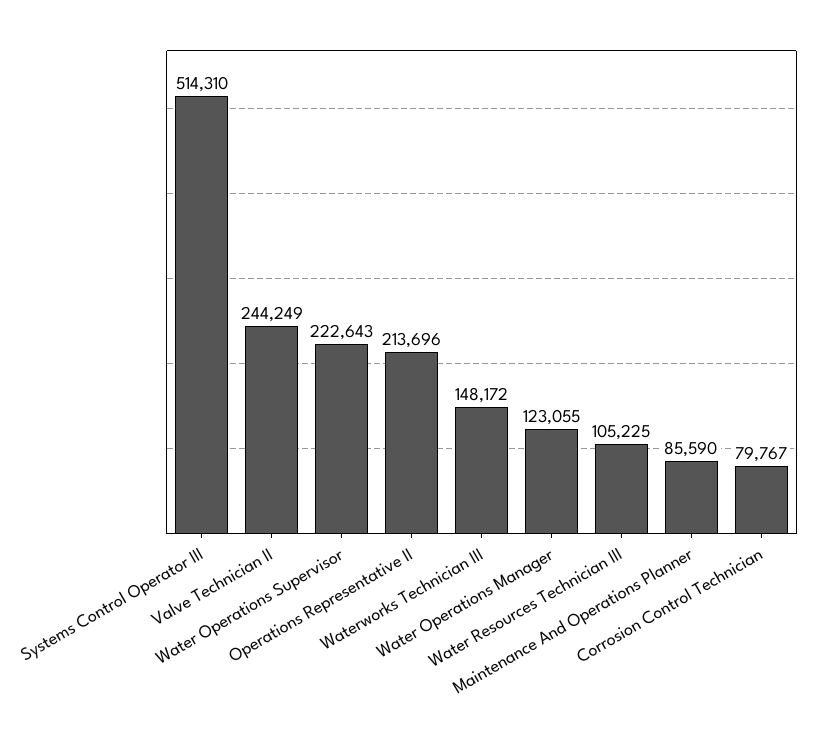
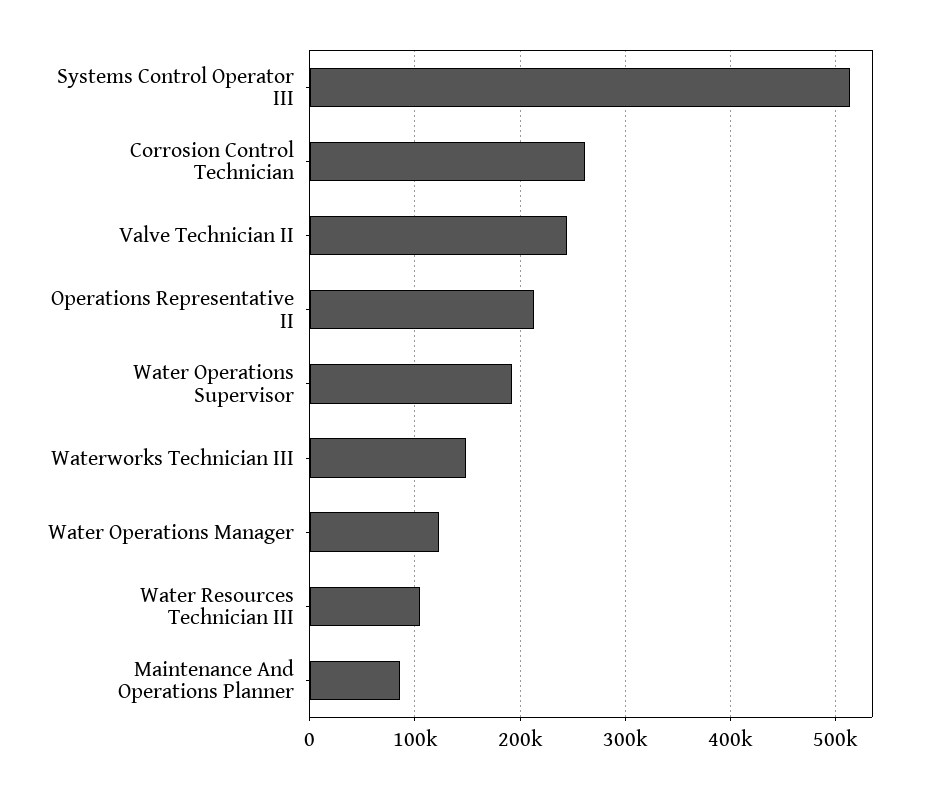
Water Operations Supervisor: 222643 -> 190000
Corrosion Control Technician: 79767 -> 260000

